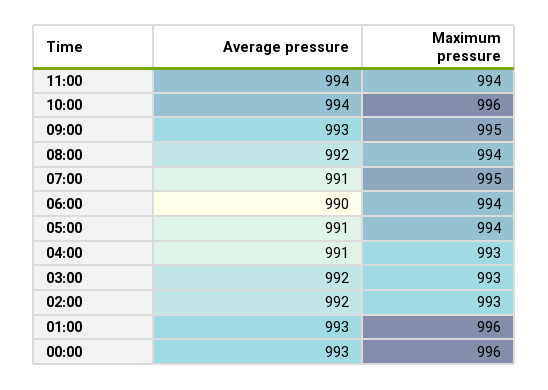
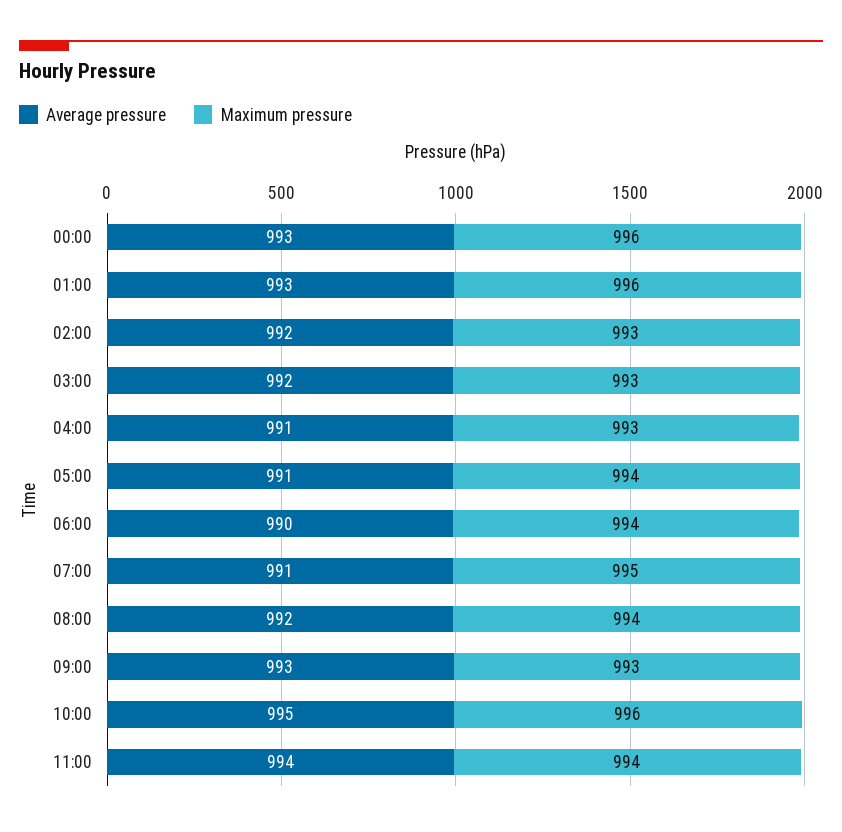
Average pressure, 10:00: 994 -> 995
Maximum pressure, 09:00: 995 -> 993

